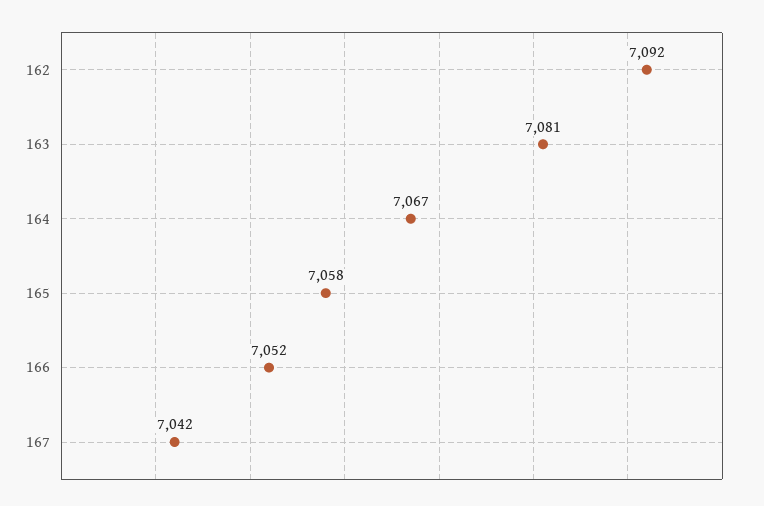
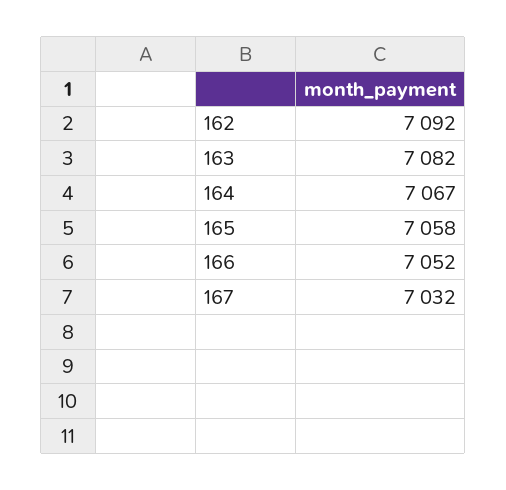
163: 7081 -> 7082
167: 7042 -> 7032

